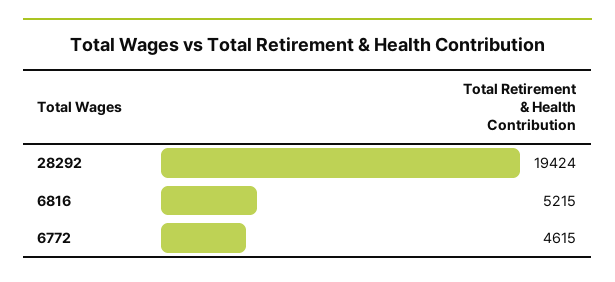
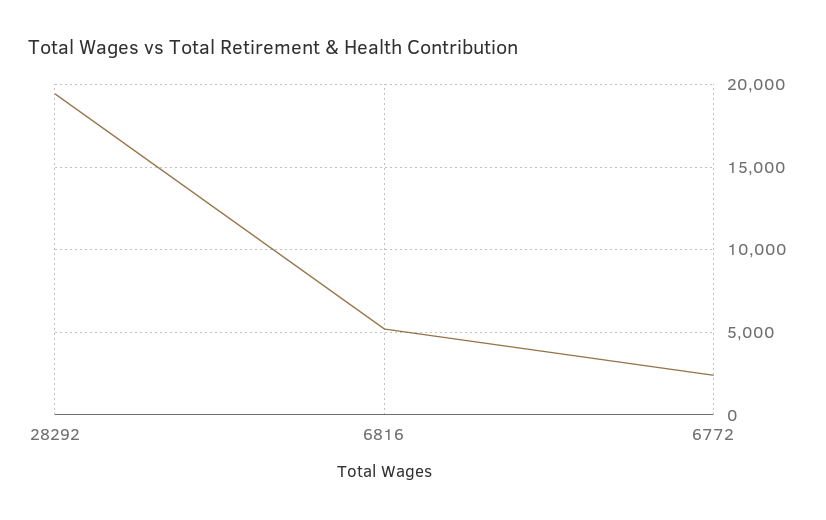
6772: 4615 -> 2500

